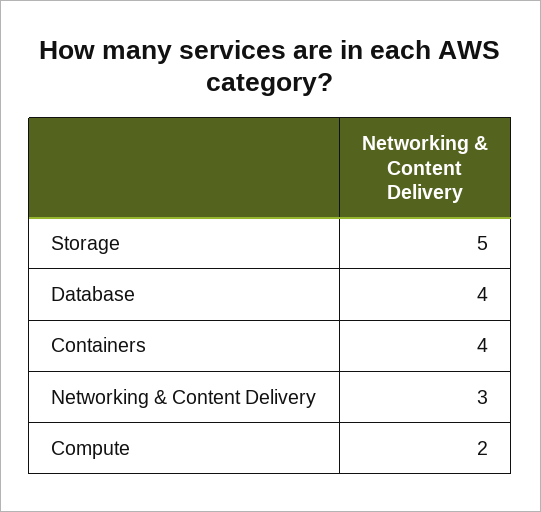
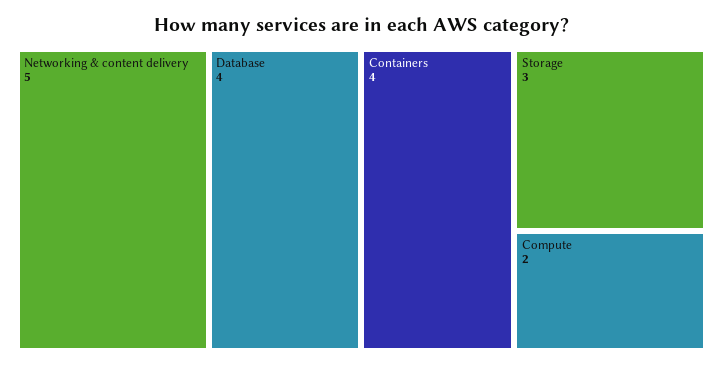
Storage: 5 -> 3
Networking & Content Delivery: 3 -> 5

